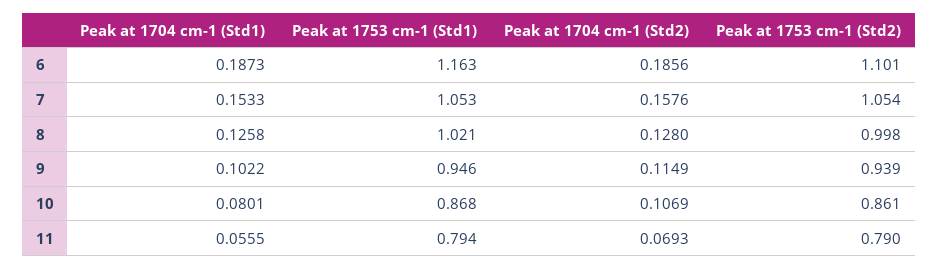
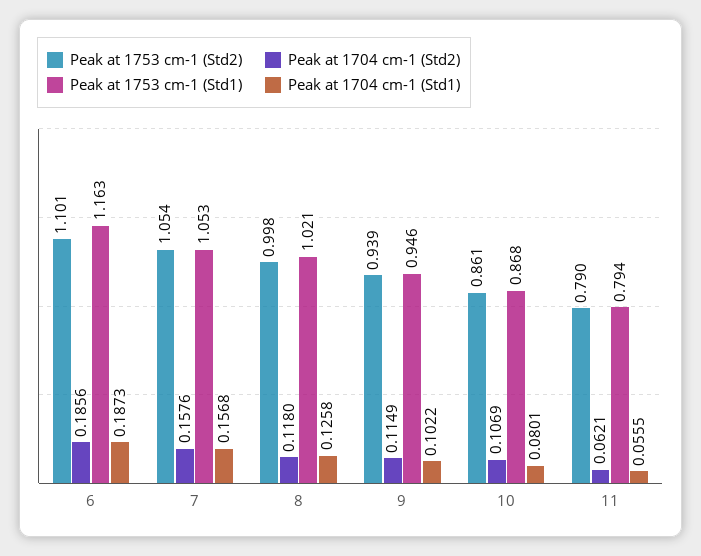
Peak at 1704 cm-1 (Std1), 7: 0.1533 -> 0.1568
Peak at 1704 cm-1 (Std2), 8: 0.128 -> 0.118
Peak at 1704 cm-1 (Std2), 11: 0.0693 -> 0.0621

